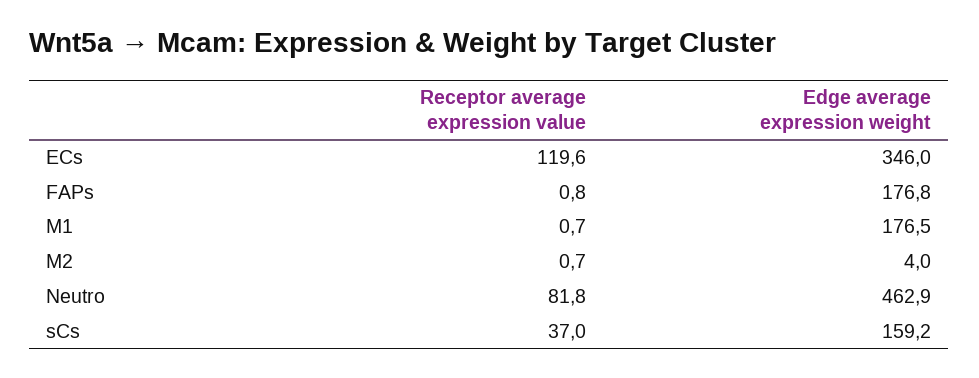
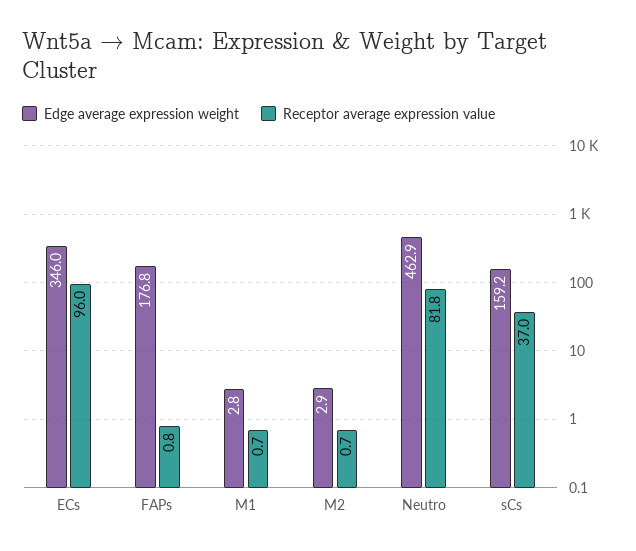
Receptor average expression value, ECs: 119.6 -> 96
Edge average expression weight, M1: 176.5 -> 2.8
Edge average expression weight, M2: 4 -> 2.9

